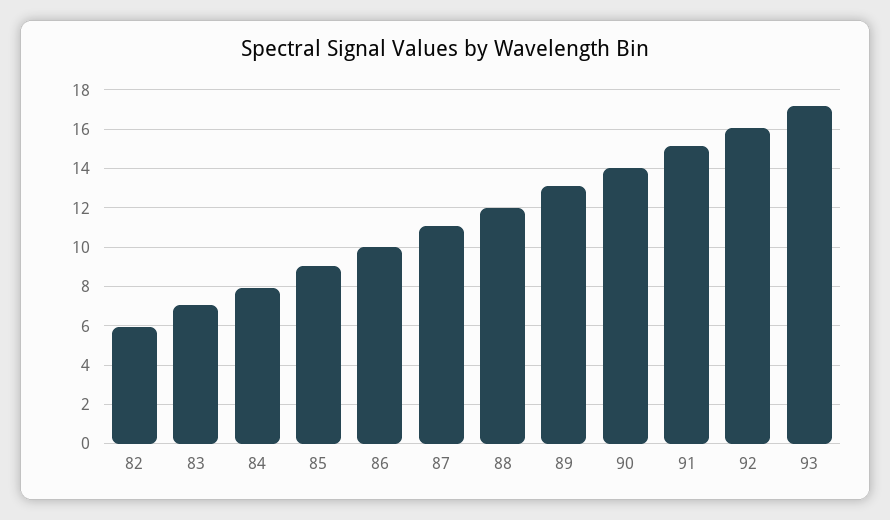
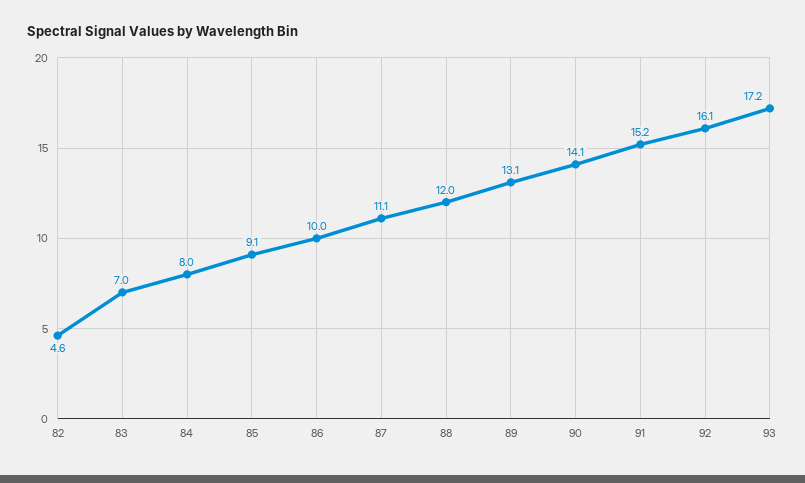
82: 6 -> 4.6

